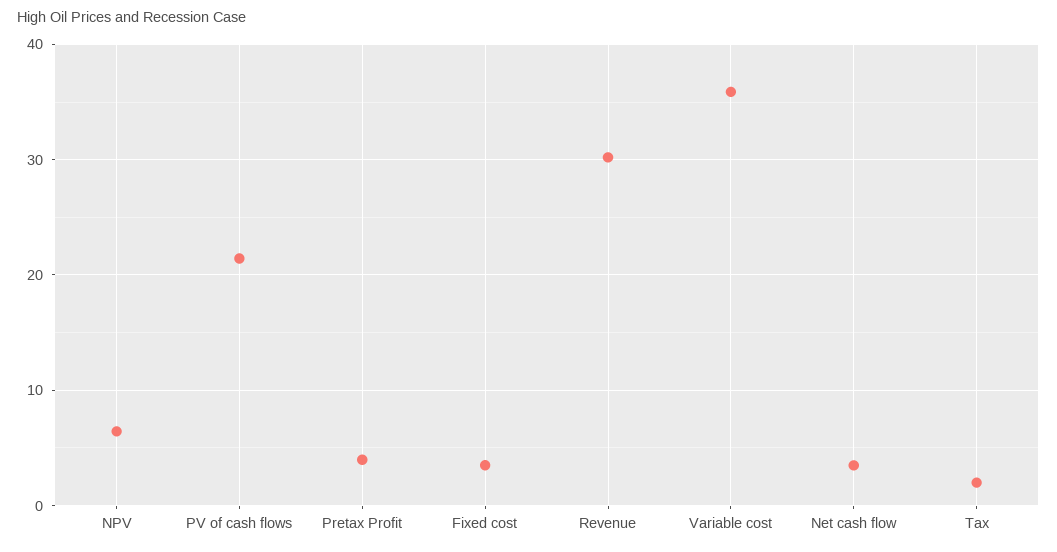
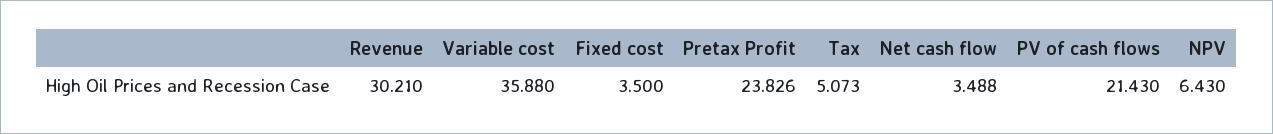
Pretax Profit: 4 -> 23.826
Tax: 2 -> 5.073

